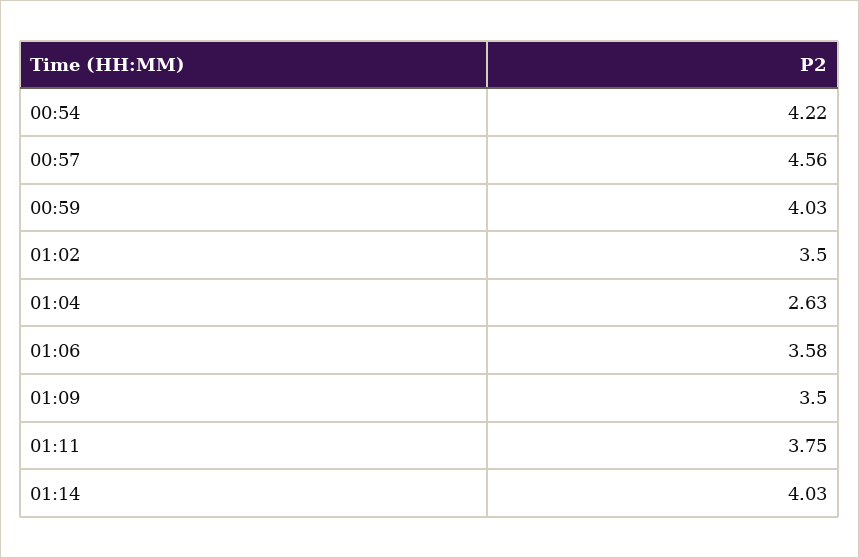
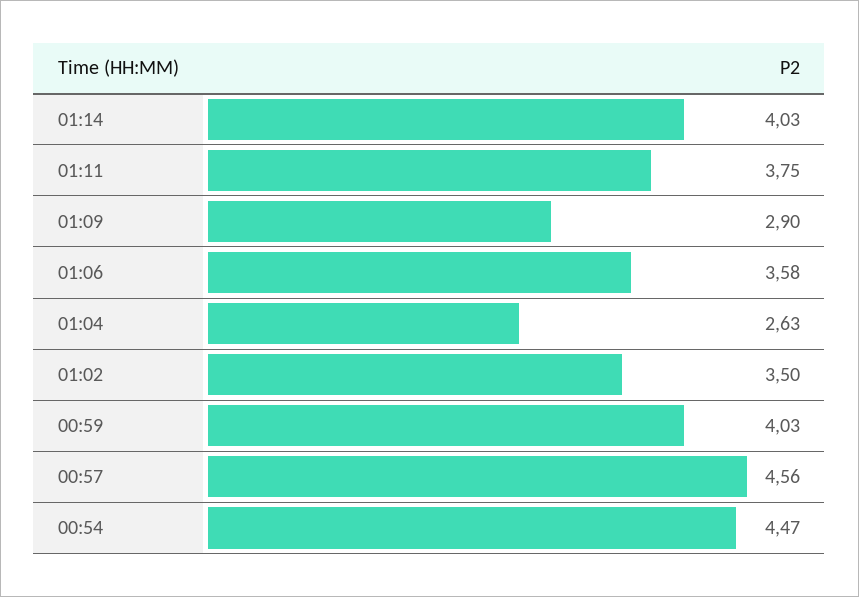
00:54: 4.22 -> 4.47
01:09: 3.5 -> 2.9

